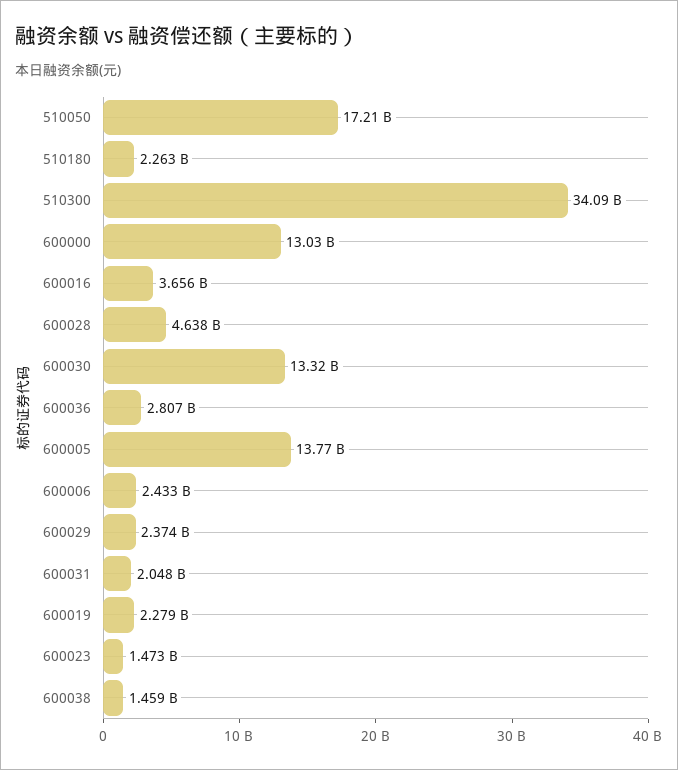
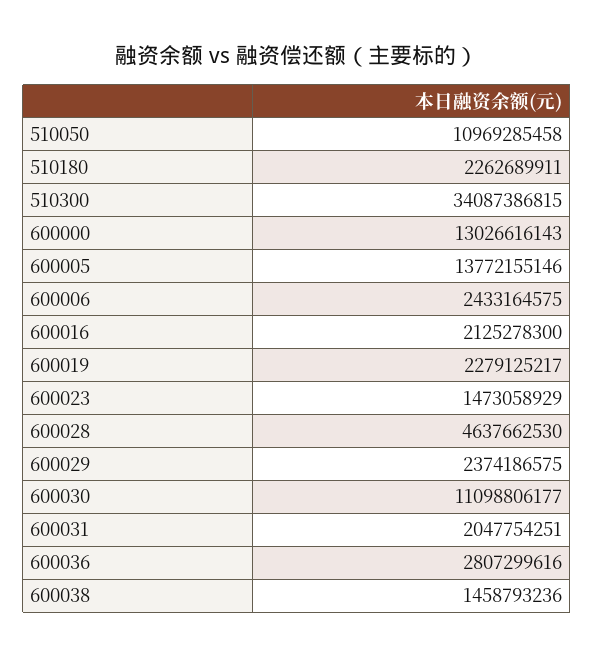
510050: 17210000000 -> 10969285458
600016: 3656000000 -> 2125278300
600030: 13320000000 -> 11098806177

